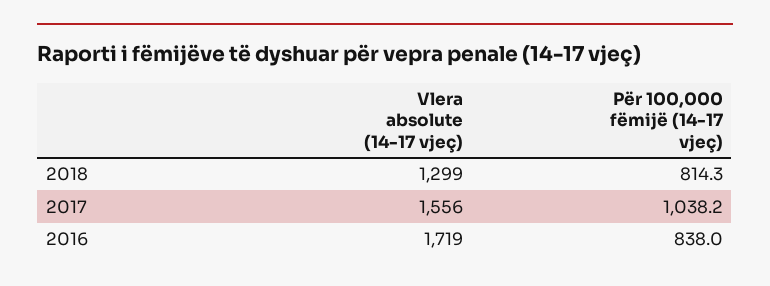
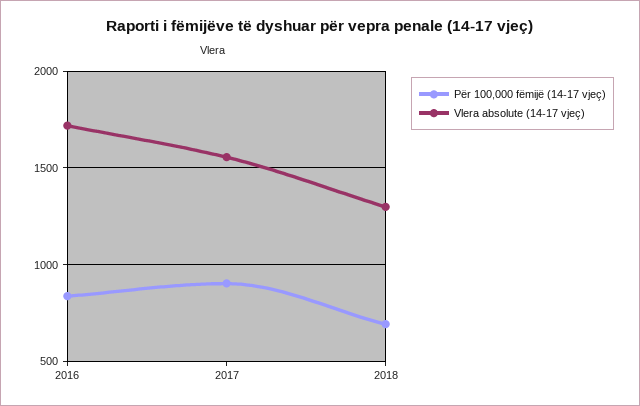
Për 100,000 fëmijë (14-17 vjeç), 2018: 814.3 -> 700
Për 100,000 fëmijë (14-17 vjeç), 2017: 1038.2 -> 900

